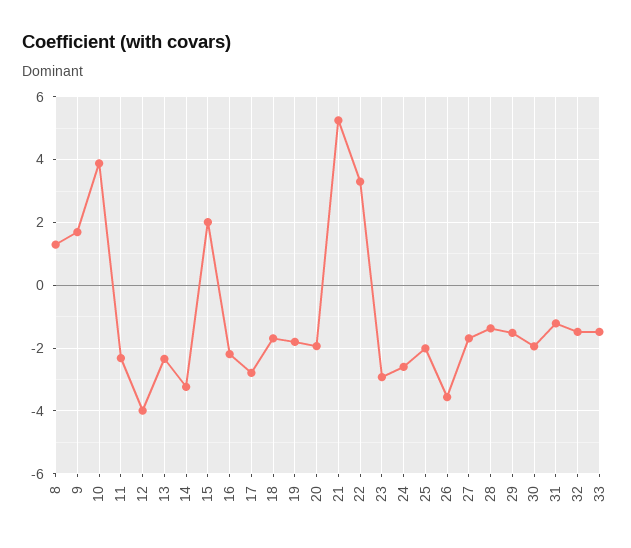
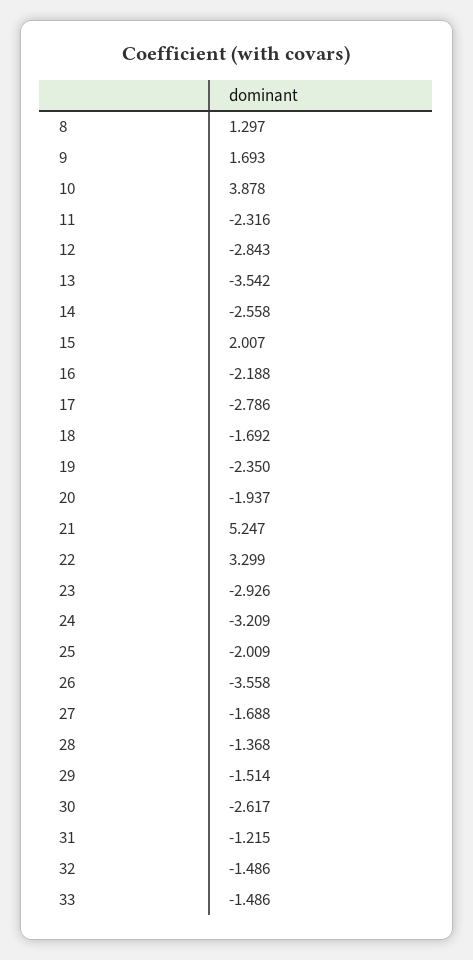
12: -4 -> -2.843
13: -2.4 -> -3.542
14: -3.2 -> -2.558
19: -1.8 -> -2.35
24: -2.6 -> -3.209
30: -2 -> -2.617

